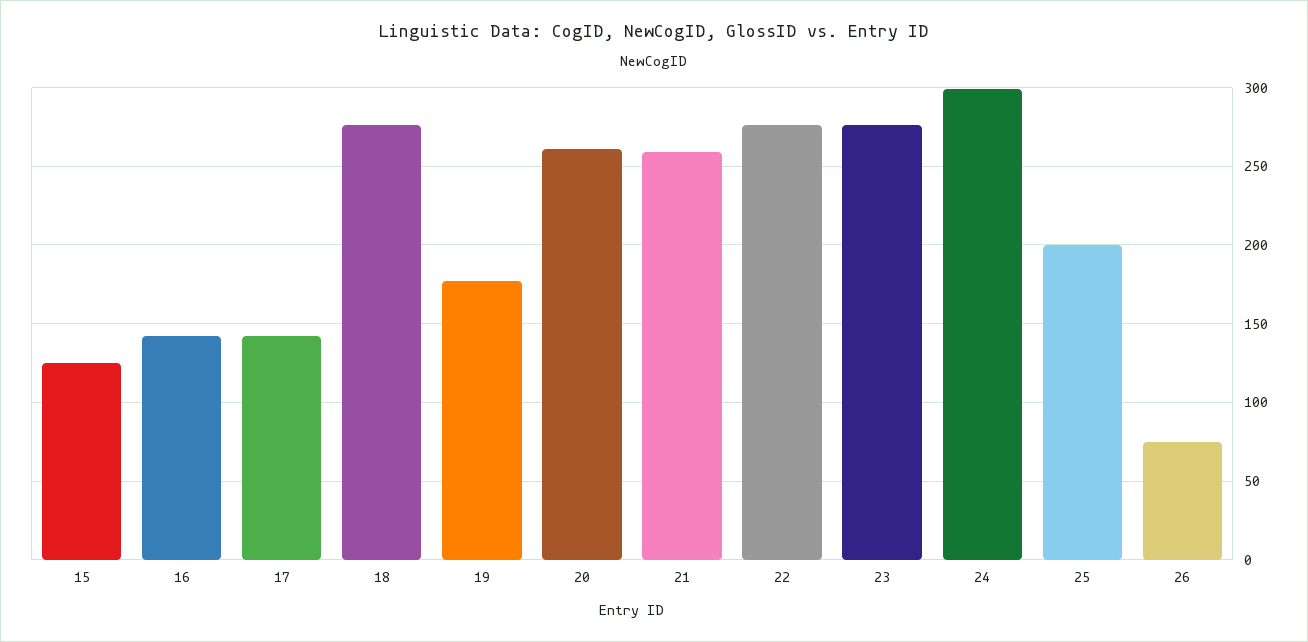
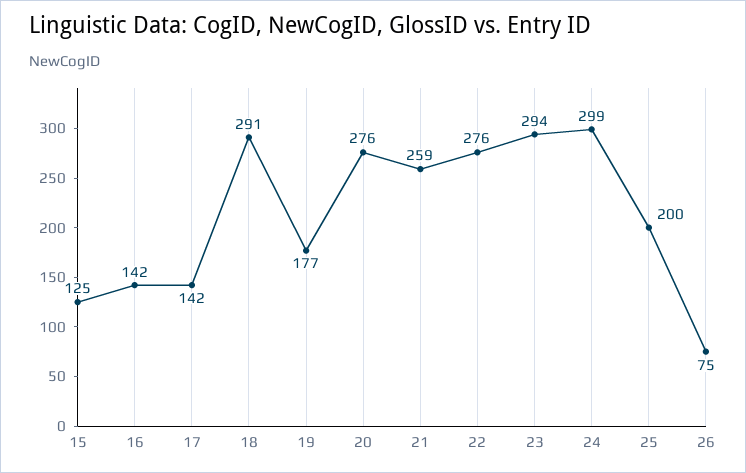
18: 275 -> 291
20: 260 -> 276
23: 275 -> 294

